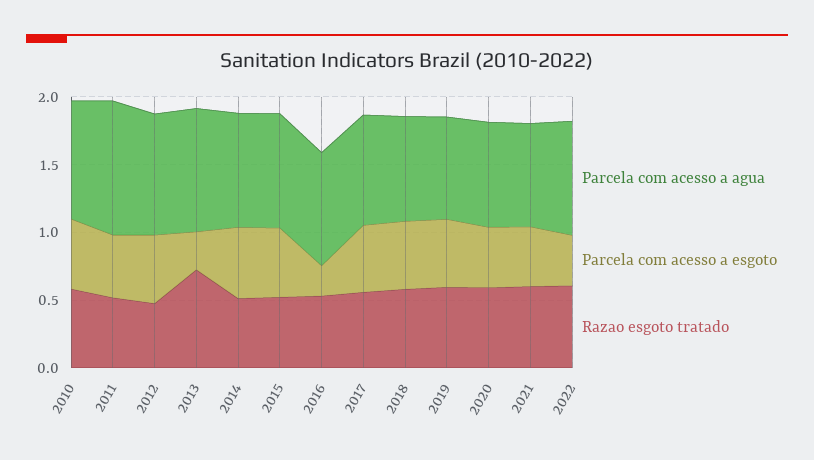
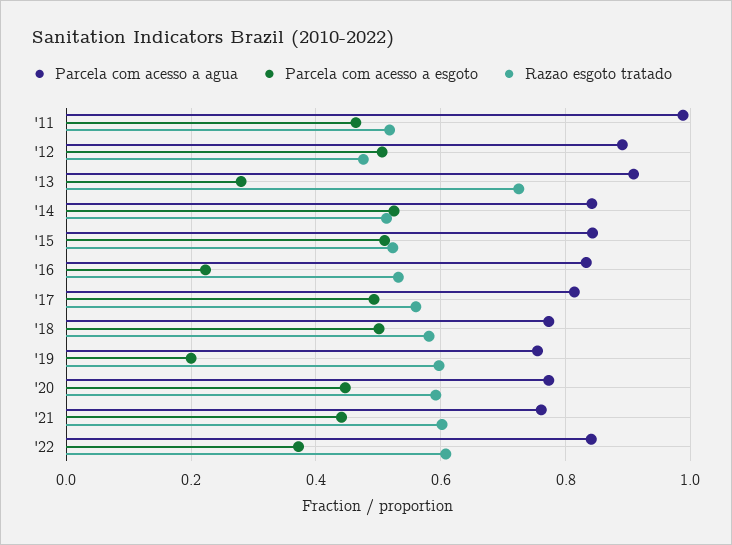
Parcela com acesso a agua, 2010: 0.9 -> none
Parcela com acesso a esgoto, 2010: 0.5 -> none
Razao esgoto tratado, 2010: 0.6 -> none
Parcela com acesso a esgoto, 2019: 0.5 -> 0.2

